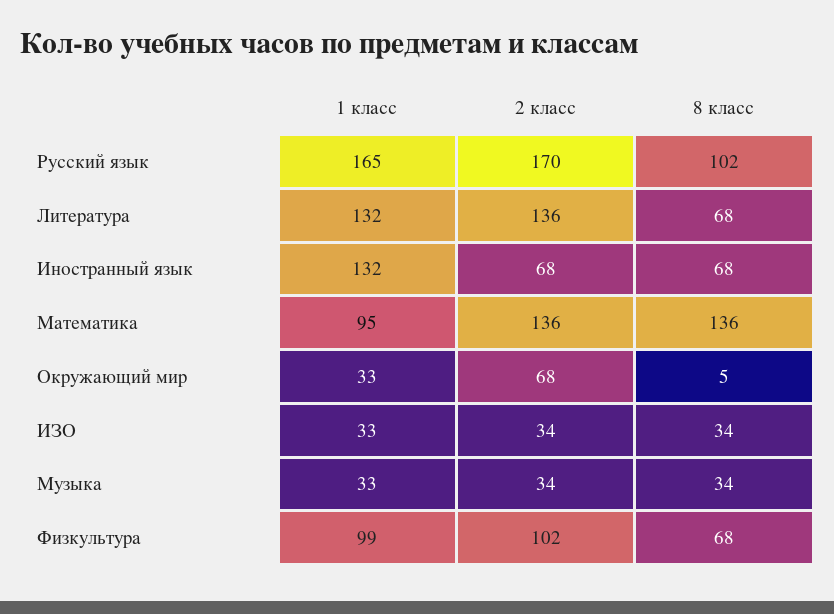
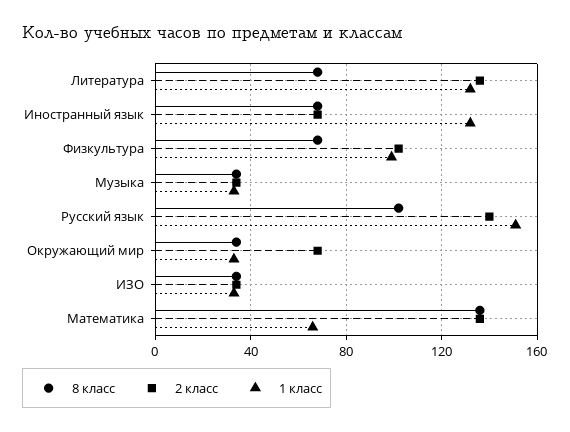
1 класс, Русский язык: 165 -> 150
2 класс, Русский язык: 170 -> 140
1 класс, Математика: 95 -> 65
8 класс, Окружающий мир: 5 -> 35

